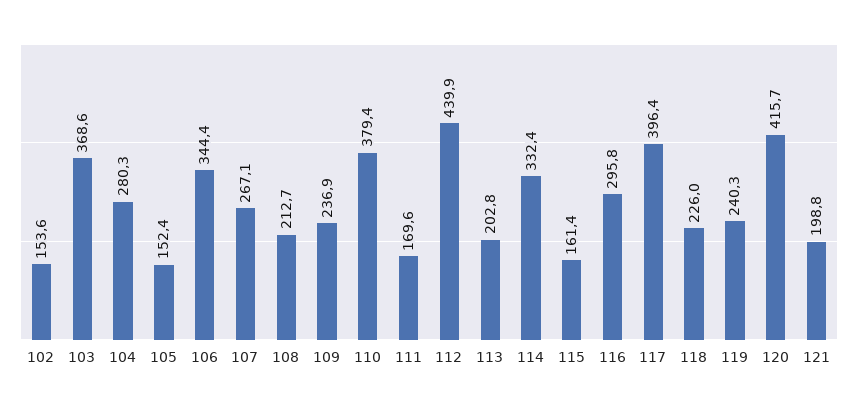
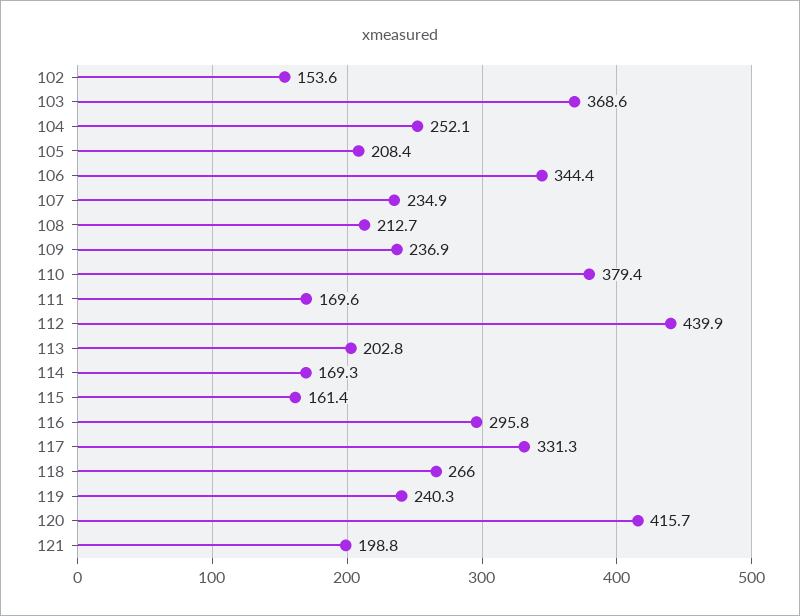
104: 280.3 -> 252.1
105: 152.4 -> 208.4
107: 267.1 -> 234.9
114: 332.4 -> 169.3
117: 396.4 -> 331.3
118: 226 -> 266

